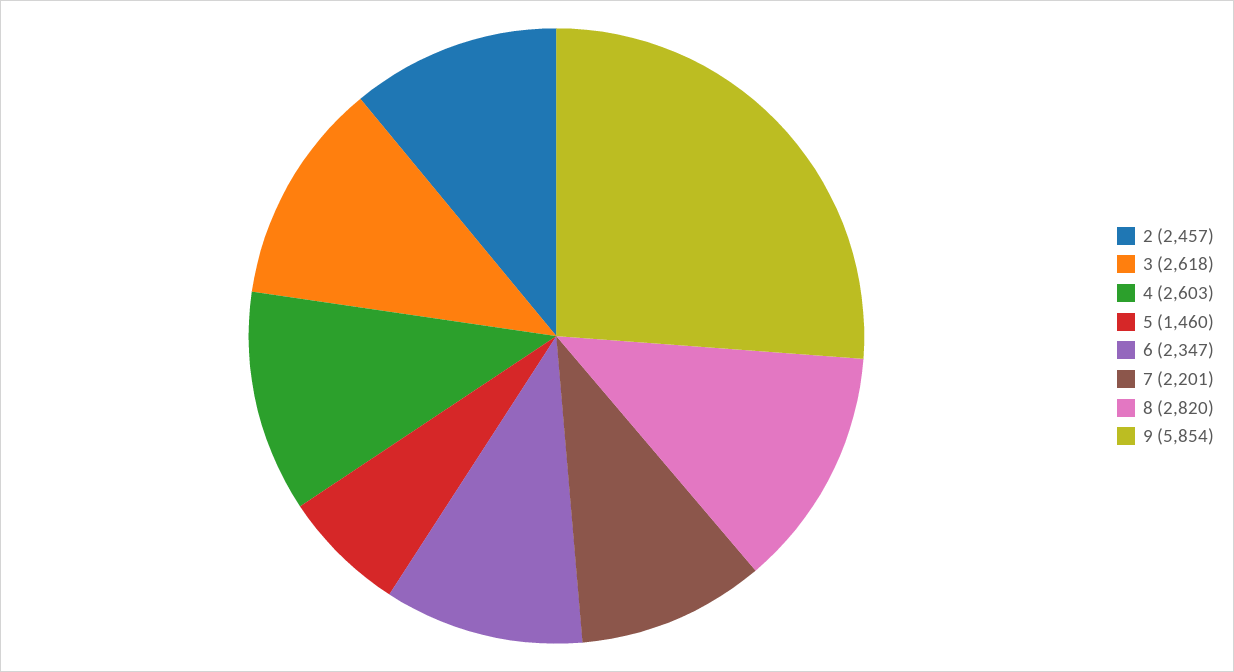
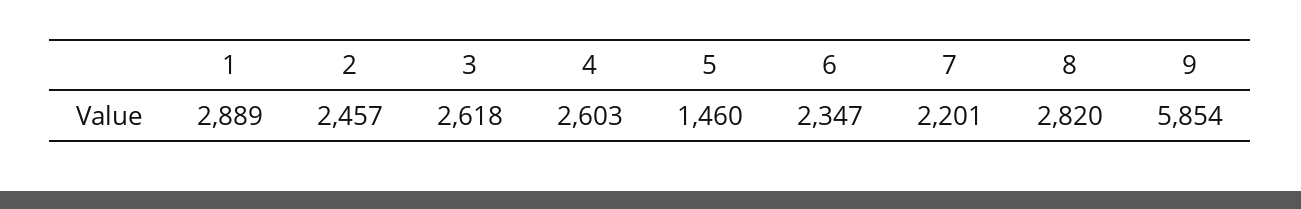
1: none -> 2889

